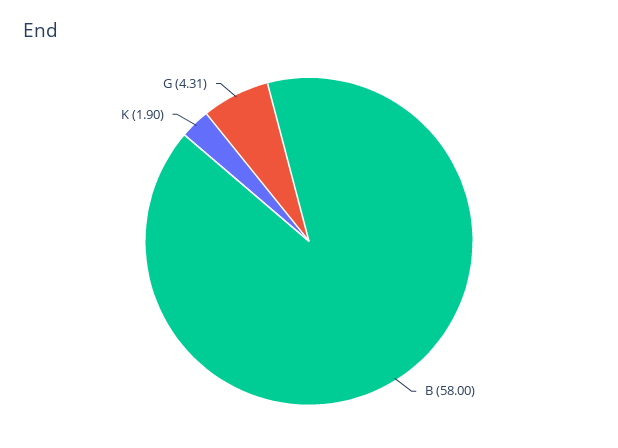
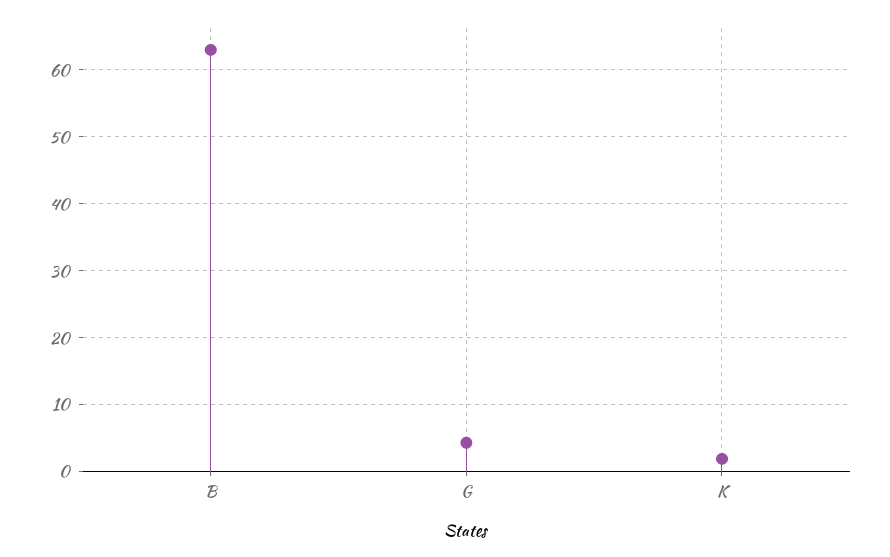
B: 58 -> 63

